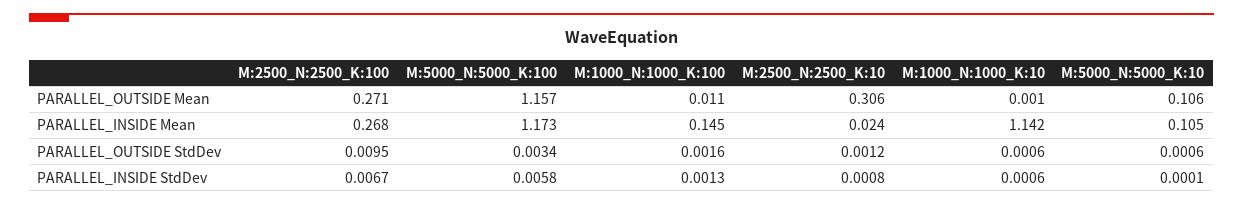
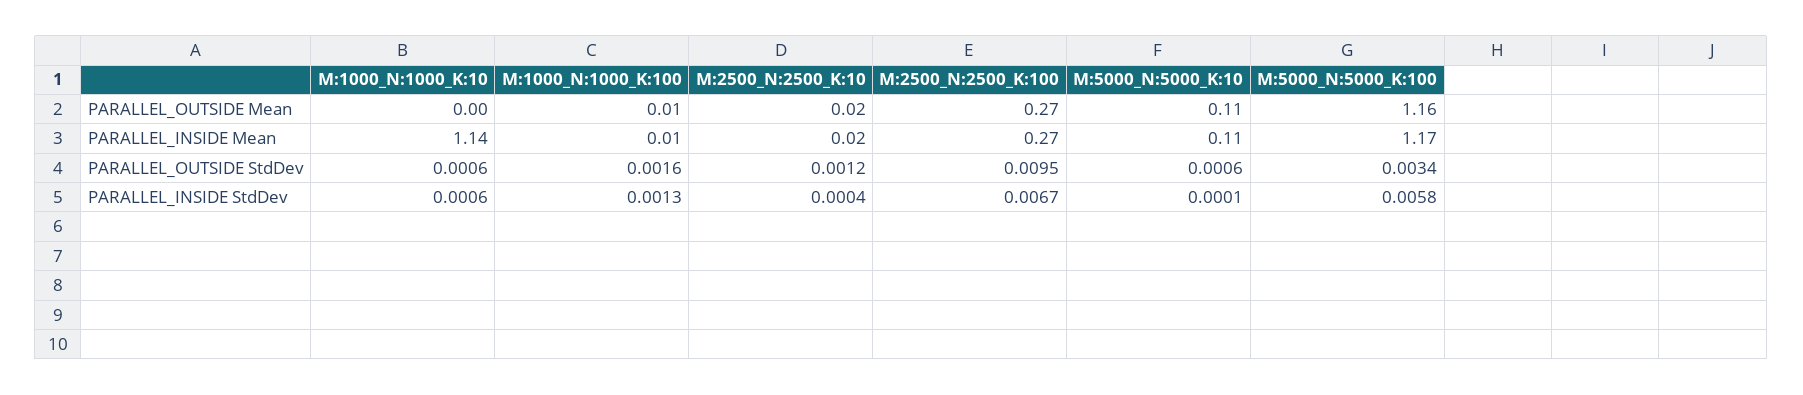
M:2500_N:2500_K:10, PARALLEL_OUTSIDE Mean: 0.306 -> 0.02
M:1000_N:1000_K:100, PARALLEL_INSIDE Mean: 0.145 -> 0.01
M:2500_N:2500_K:10, PARALLEL_INSIDE StdDev: 0.0008 -> 0.0004

